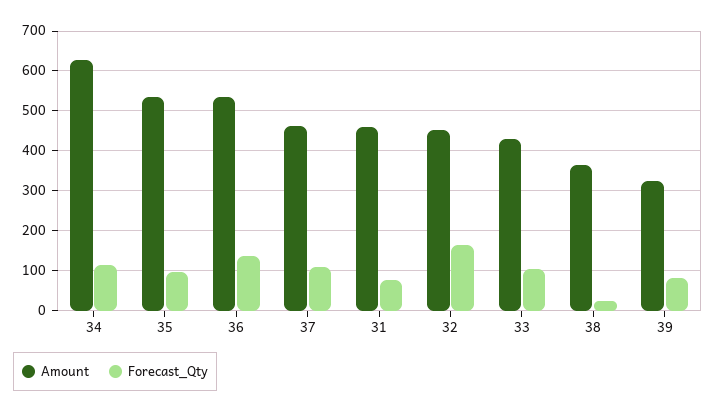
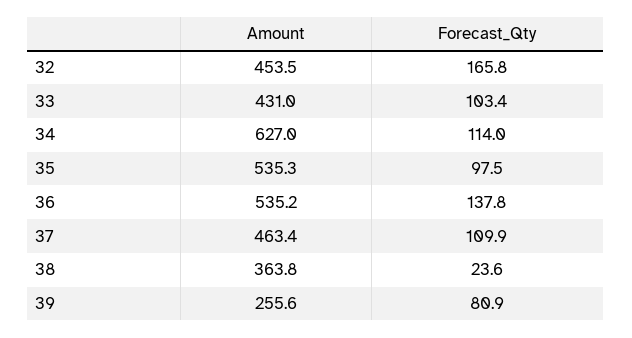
Amount, 31: 460 -> none
Forecast_Qty, 31: 80 -> none
Amount, 39: 320 -> 255.6

